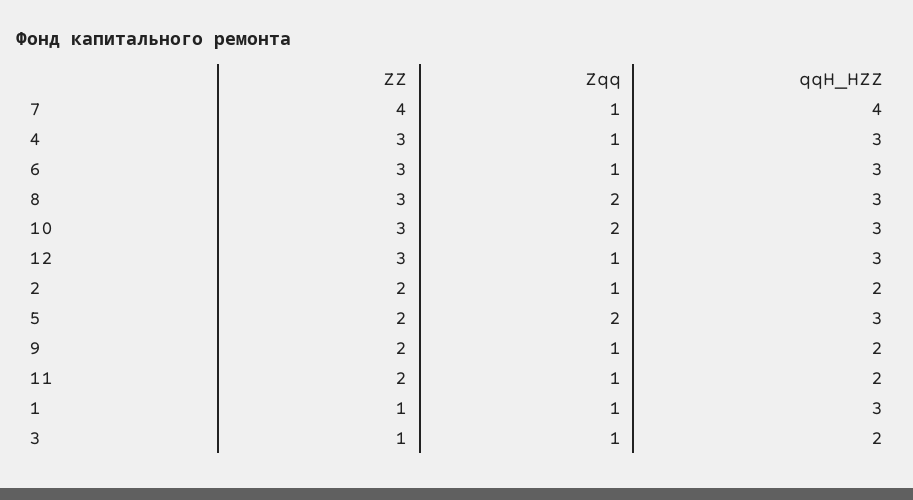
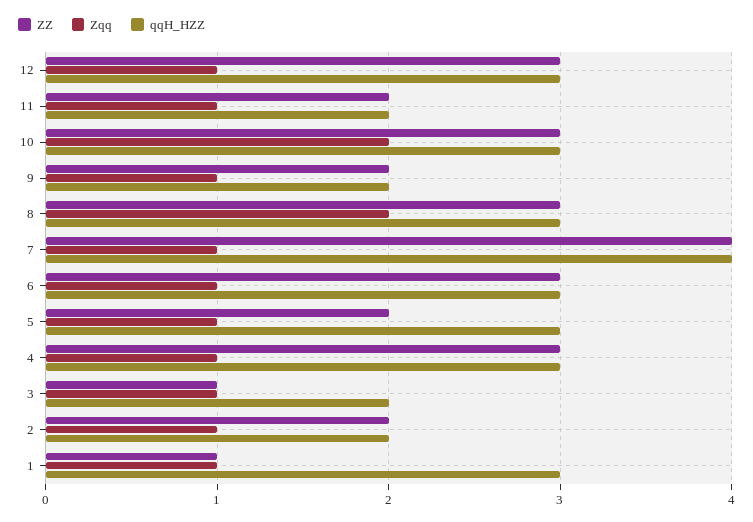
Zqq, 5: 2 -> 1

